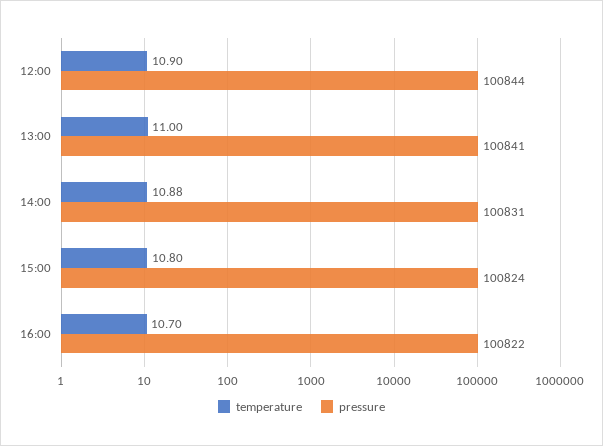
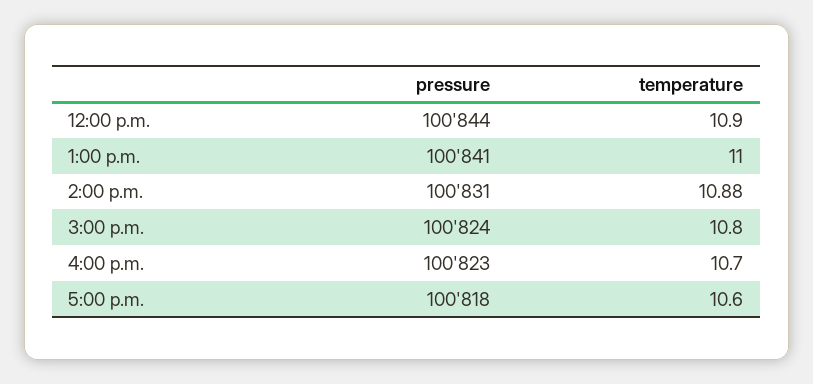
pressure, 16:00: 100822 -> 100823
pressure, 5:00 p.m.: none -> 100818
temperature, 5:00 p.m.: none -> 10.6

